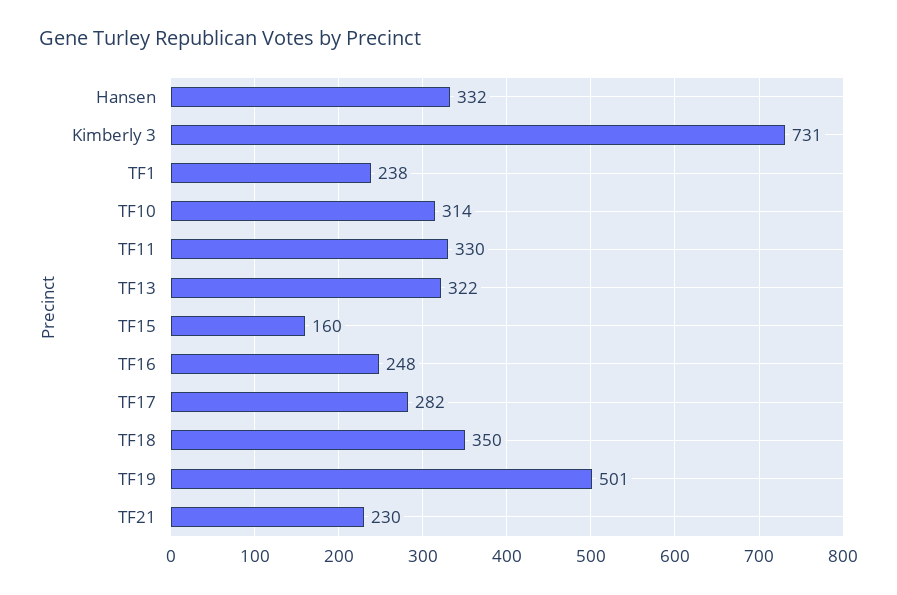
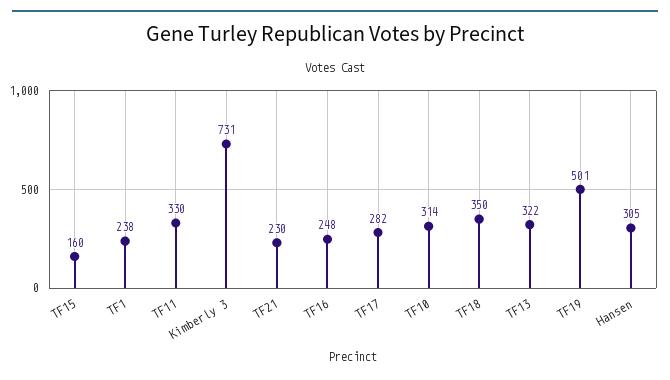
Hansen: 332 -> 305

